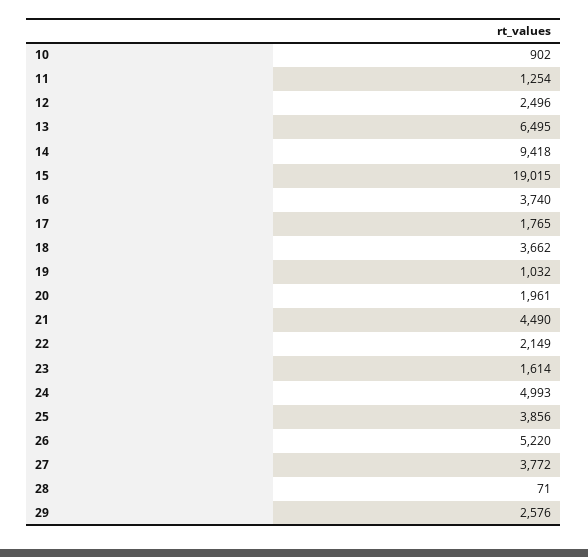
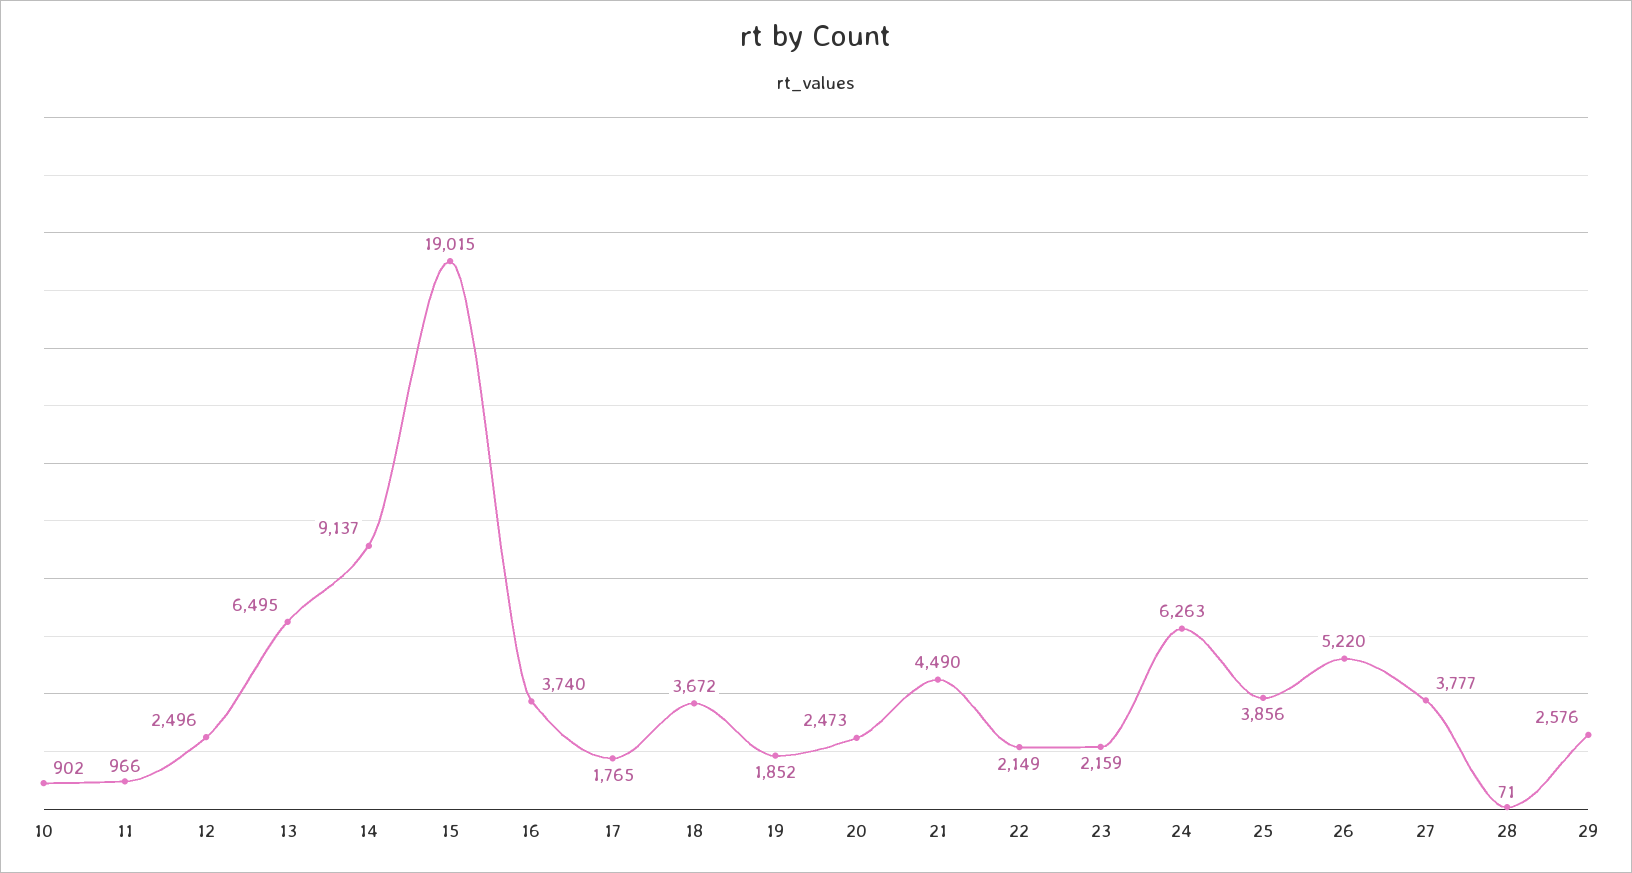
11: 1254 -> 966
14: 9418 -> 9137
18: 3662 -> 3672
19: 1032 -> 1852
20: 1961 -> 2473
23: 1614 -> 2159
24: 4993 -> 6263
27: 3772 -> 3777

